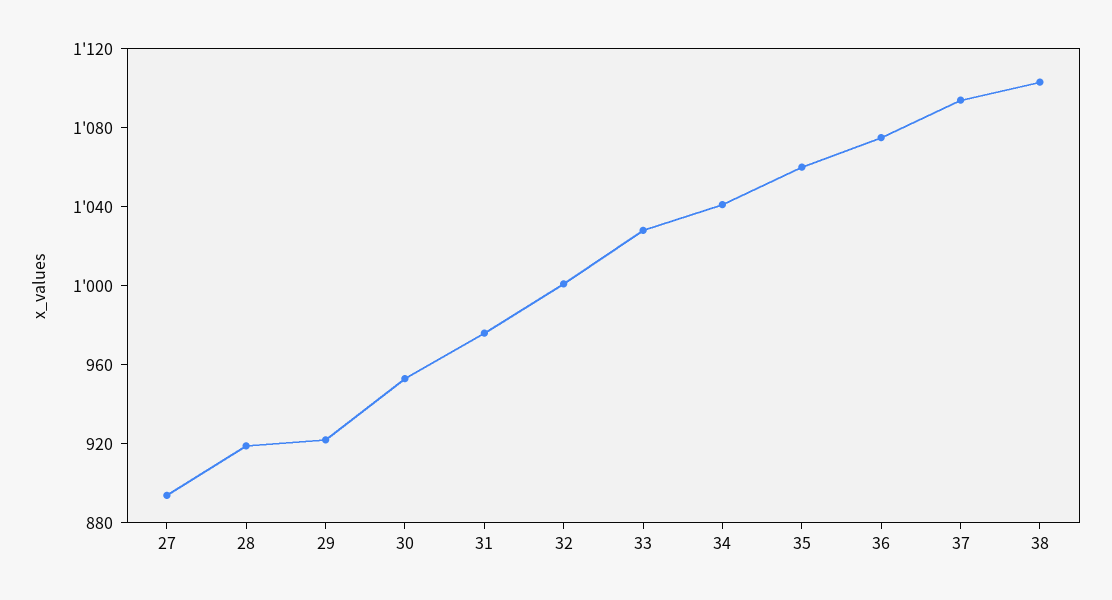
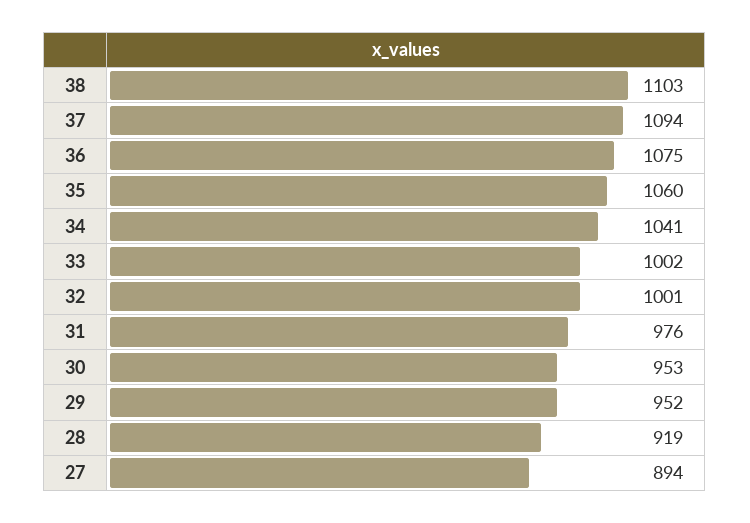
29: 920 -> 952
33: 1030 -> 1002

